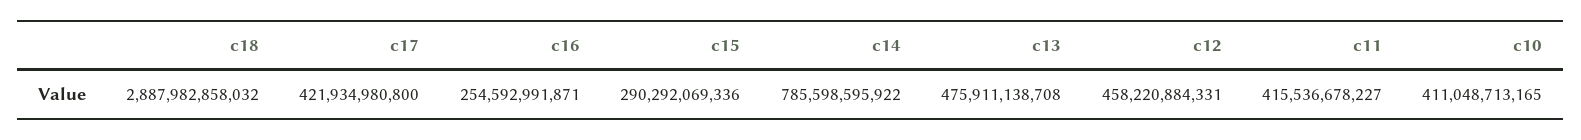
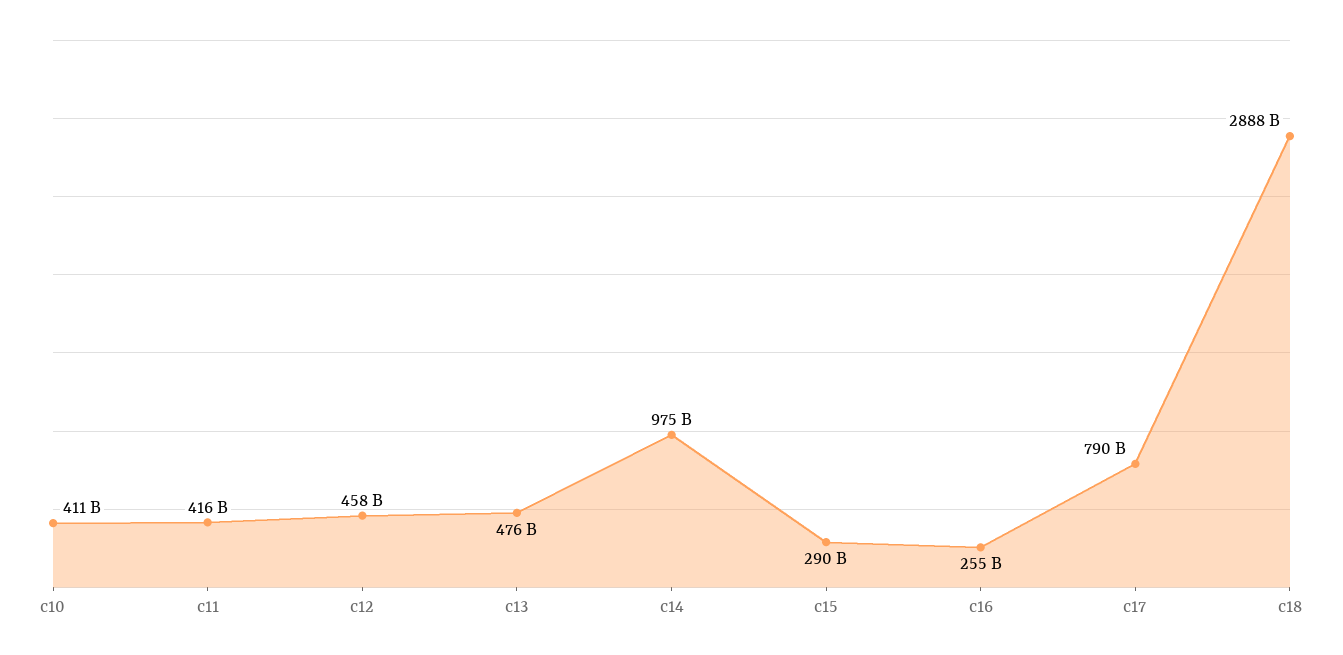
c17: 421934980800 -> 790000000000
c14: 785598595922 -> 975000000000

